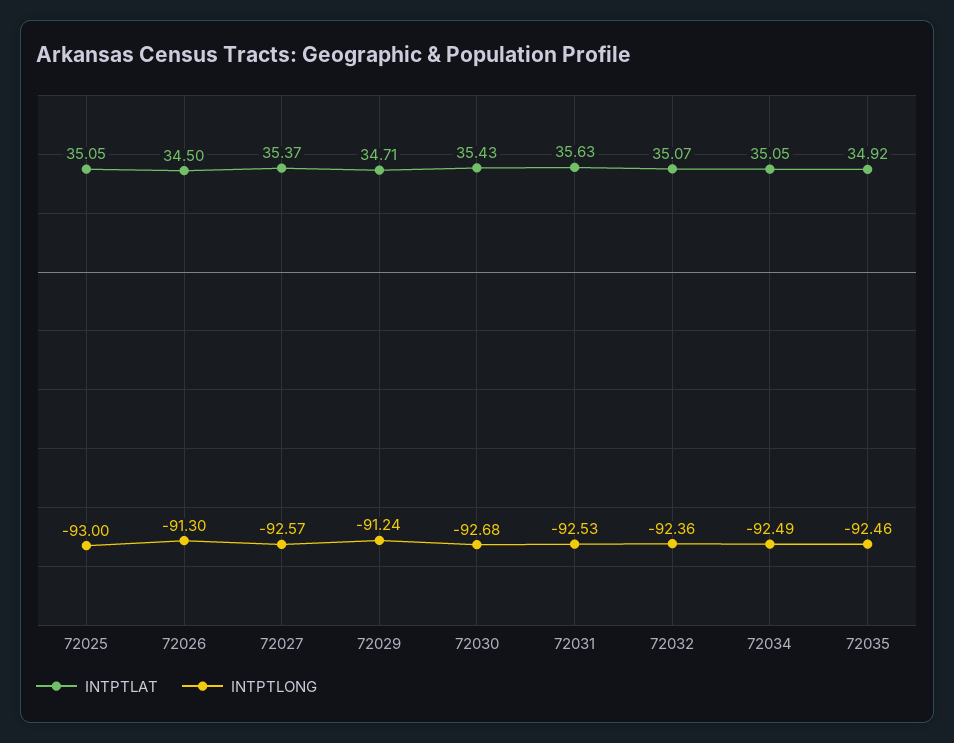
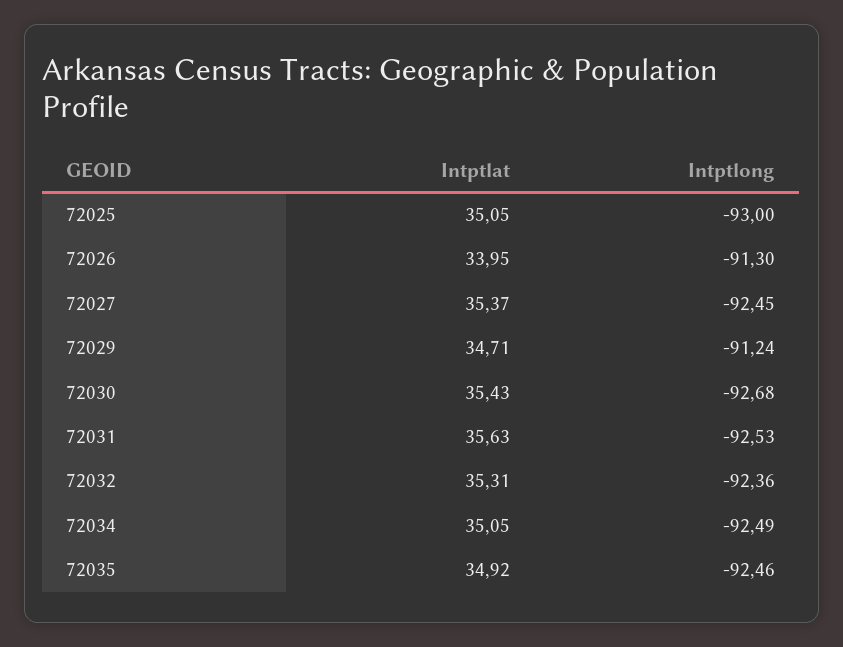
INTPTLAT, 72026: 34.5 -> 33.95
INTPTLONG, 72027: -92.57 -> -92.45
INTPTLAT, 72032: 35.07 -> 35.31

